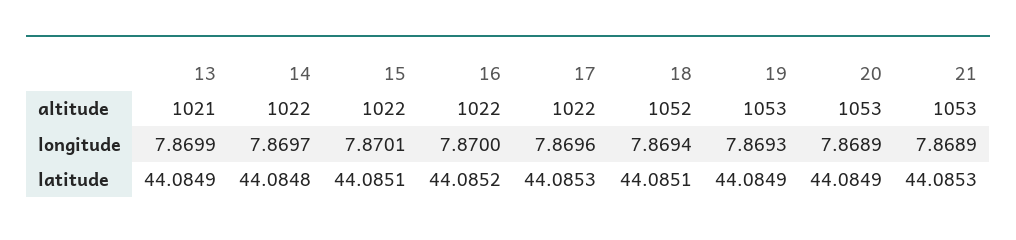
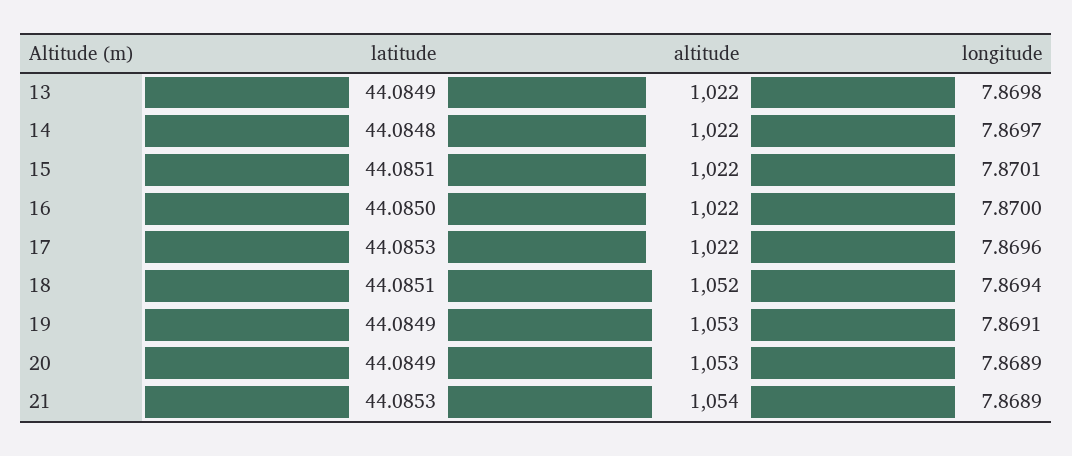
13, altitude: 1021 -> 1022
21, altitude: 1053 -> 1054
13, longitude: 7.8699 -> 7.8698
19, longitude: 7.8693 -> 7.8691
16, latitude: 44.0852 -> 44.085

